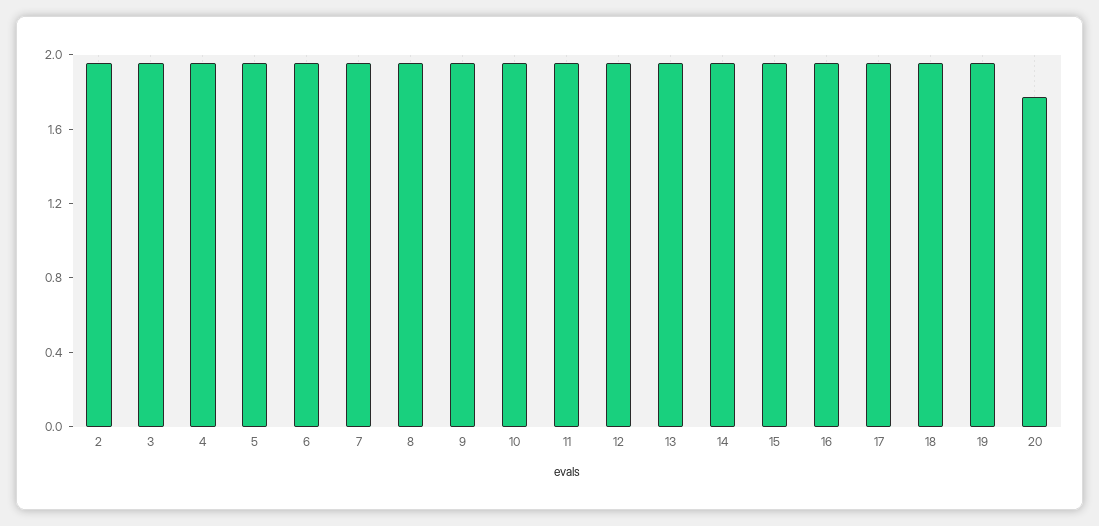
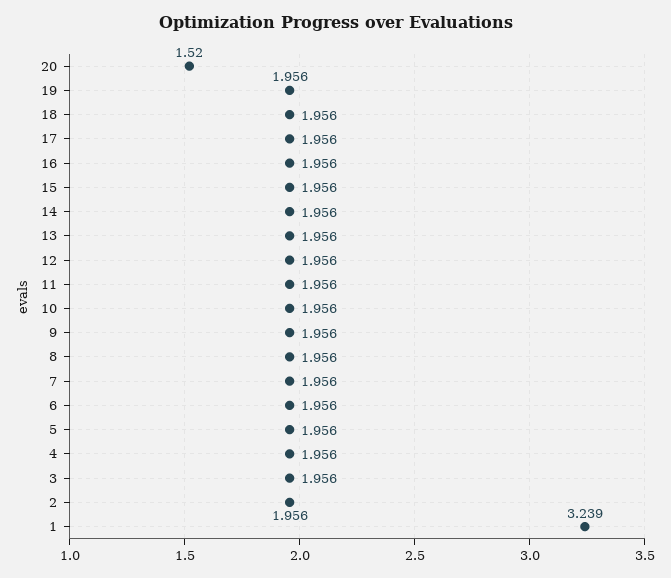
20: 1.8 -> 1.52
1: none -> 3.239

